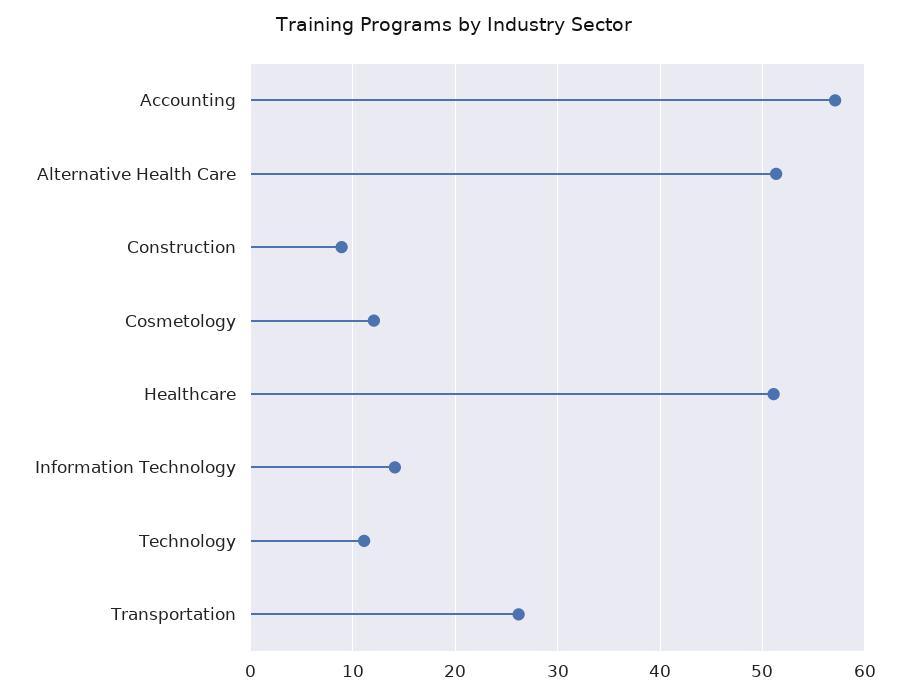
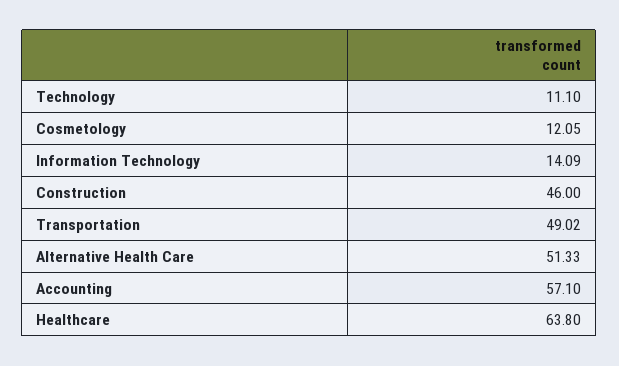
Construction: 9 -> 46
Healthcare: 51 -> 63.8
Transportation: 26 -> 49.02

